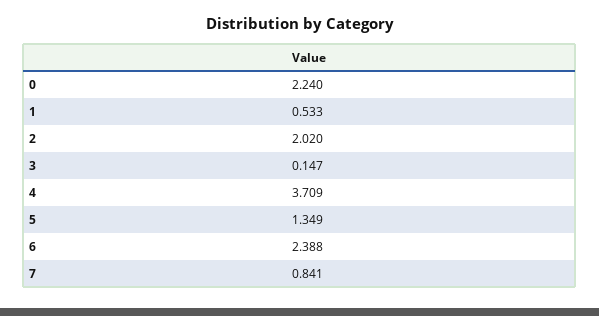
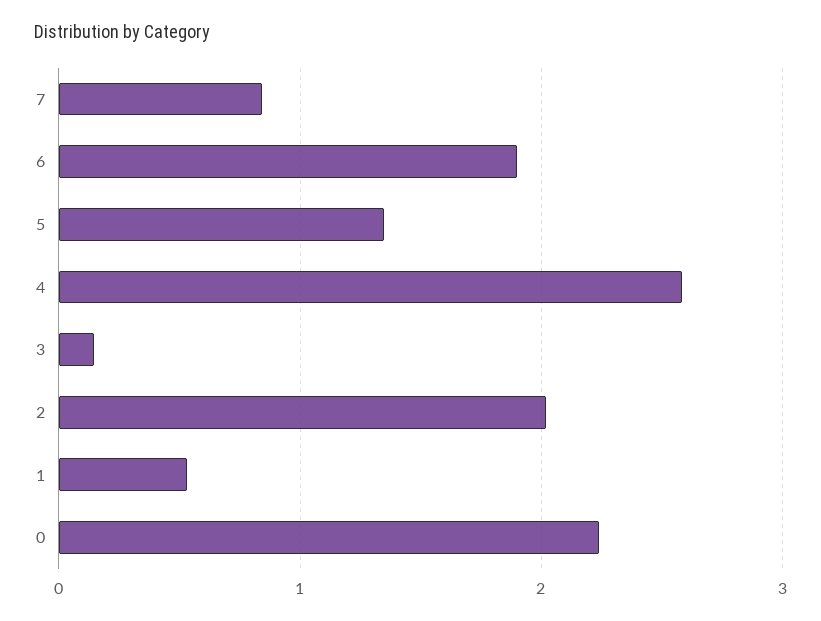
4: 3.709 -> 2.6
6: 2.388 -> 1.9

